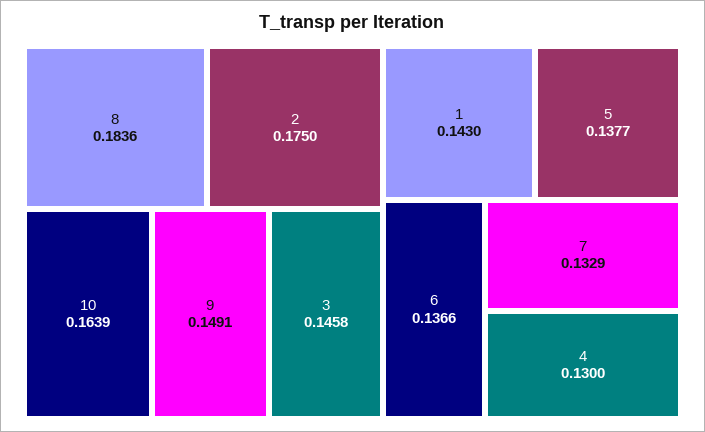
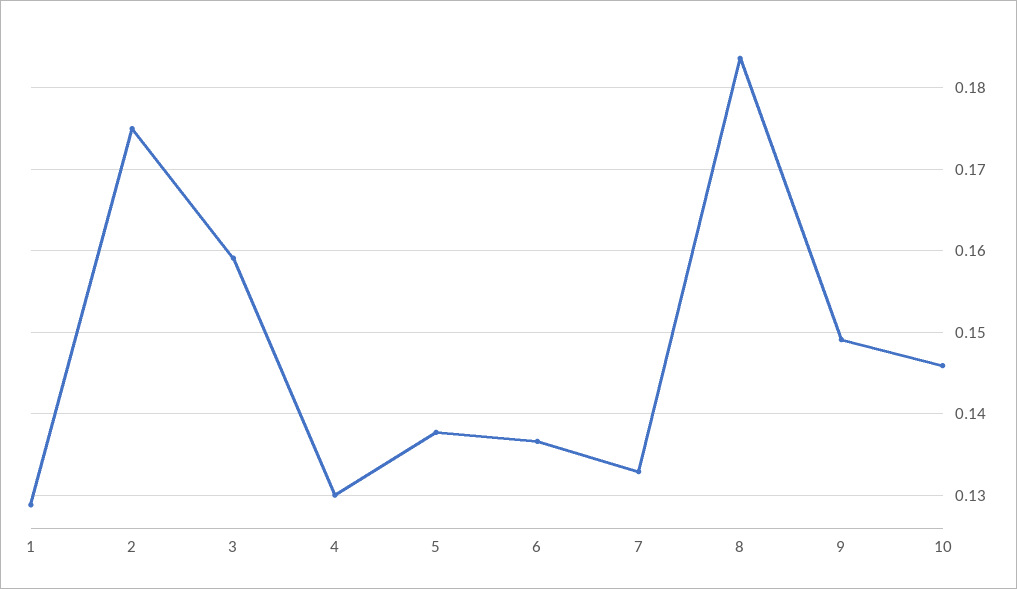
10: 0.1639 -> 0.146
3: 0.1458 -> 0.159
1: 0.143 -> 0.129

